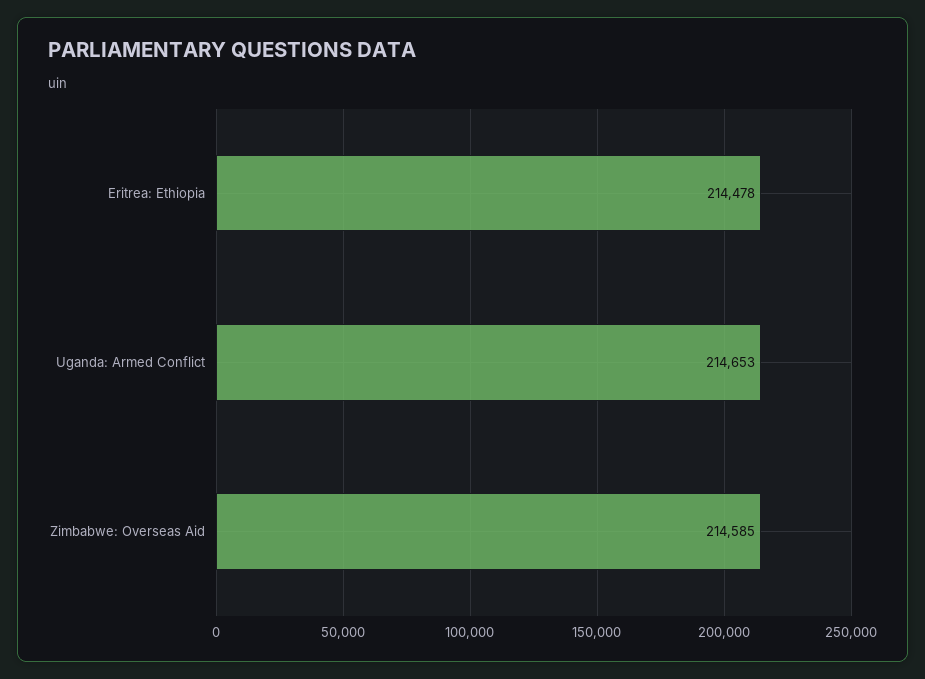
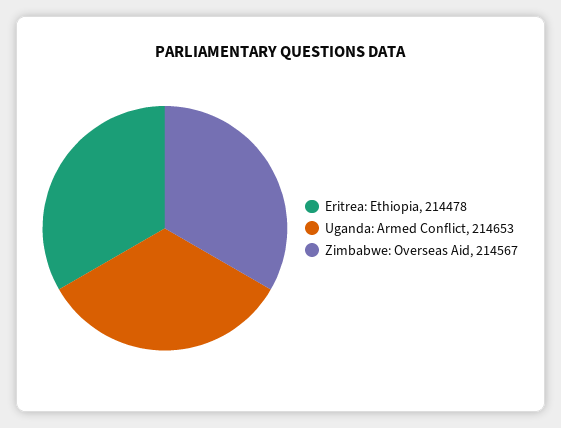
Zimbabwe: Overseas Aid: 214585 -> 214567

